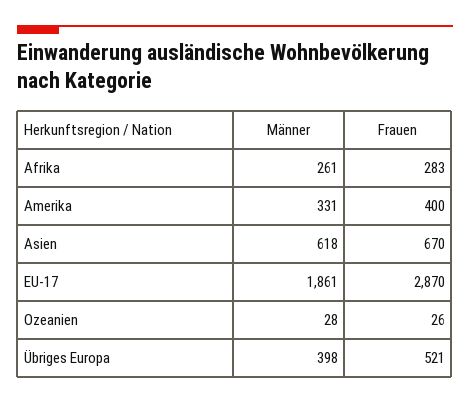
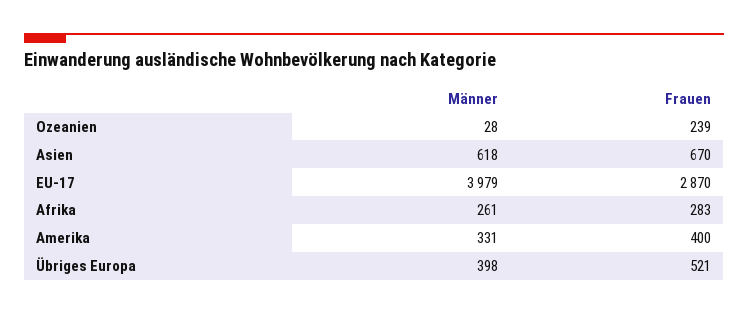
Männer, EU-17: 1861 -> 3979
Frauen, Ozeanien: 26 -> 239

